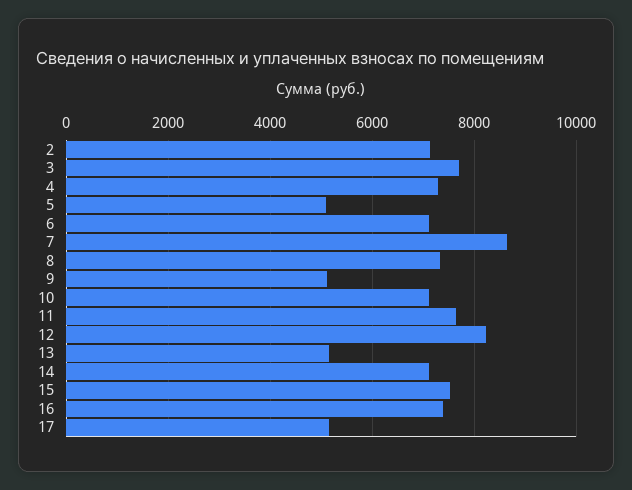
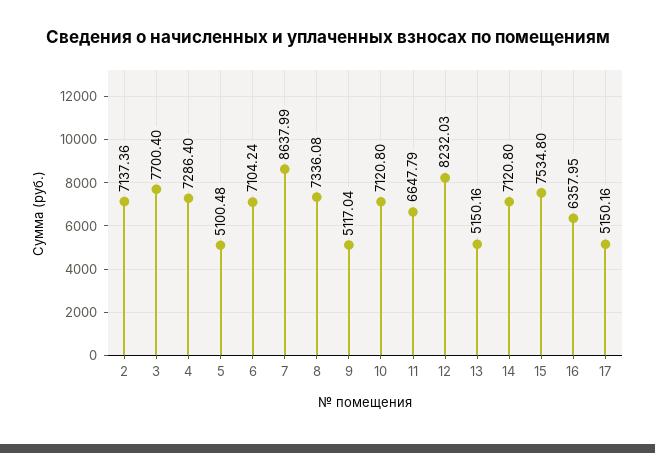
11: 7600 -> 6647.79
16: 7400 -> 6357.95

